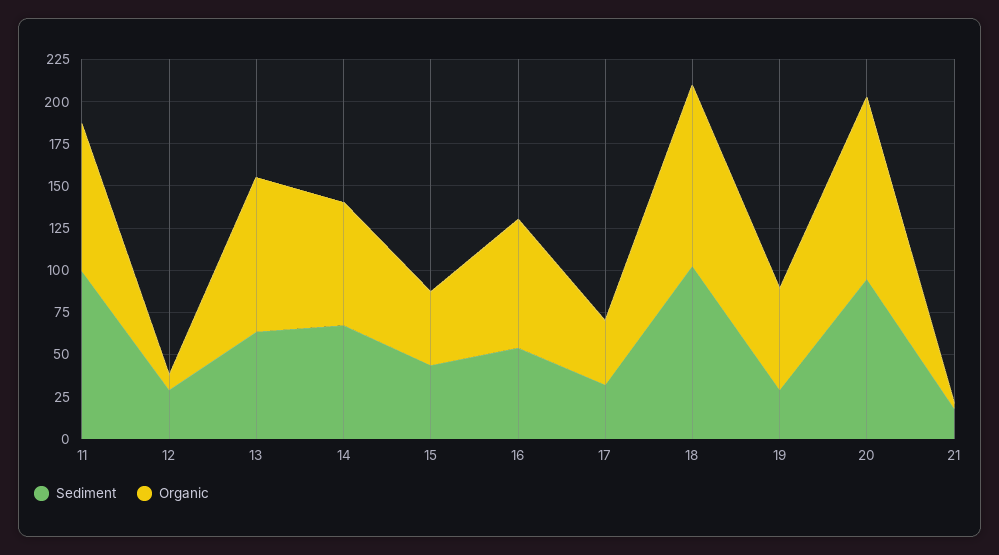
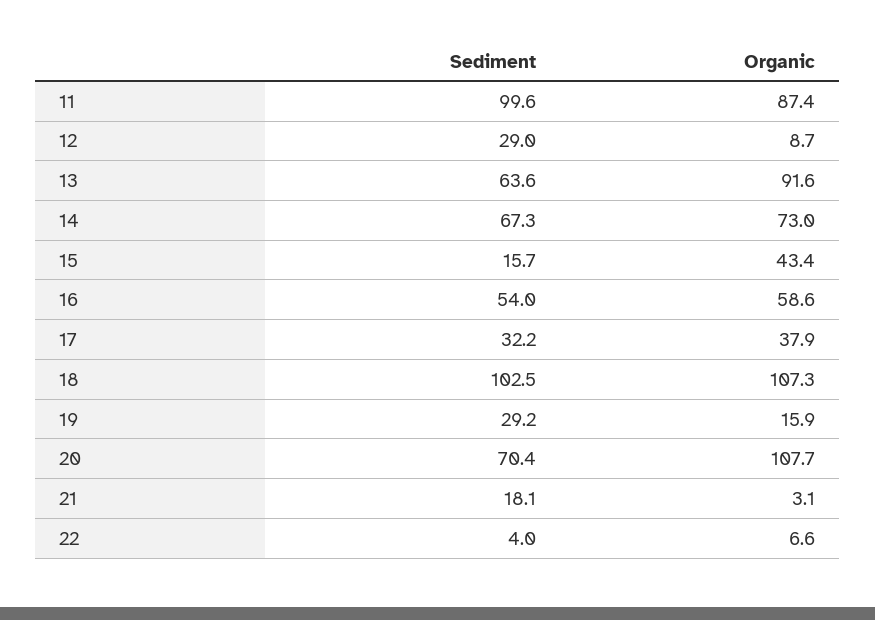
Sediment, 15: 45 -> 15.7
Organic, 16: 75 -> 58.6
Organic, 19: 60 -> 15.9
Sediment, 20: 95 -> 70.4
Sediment, 22: none -> 4
Organic, 22: none -> 6.6

